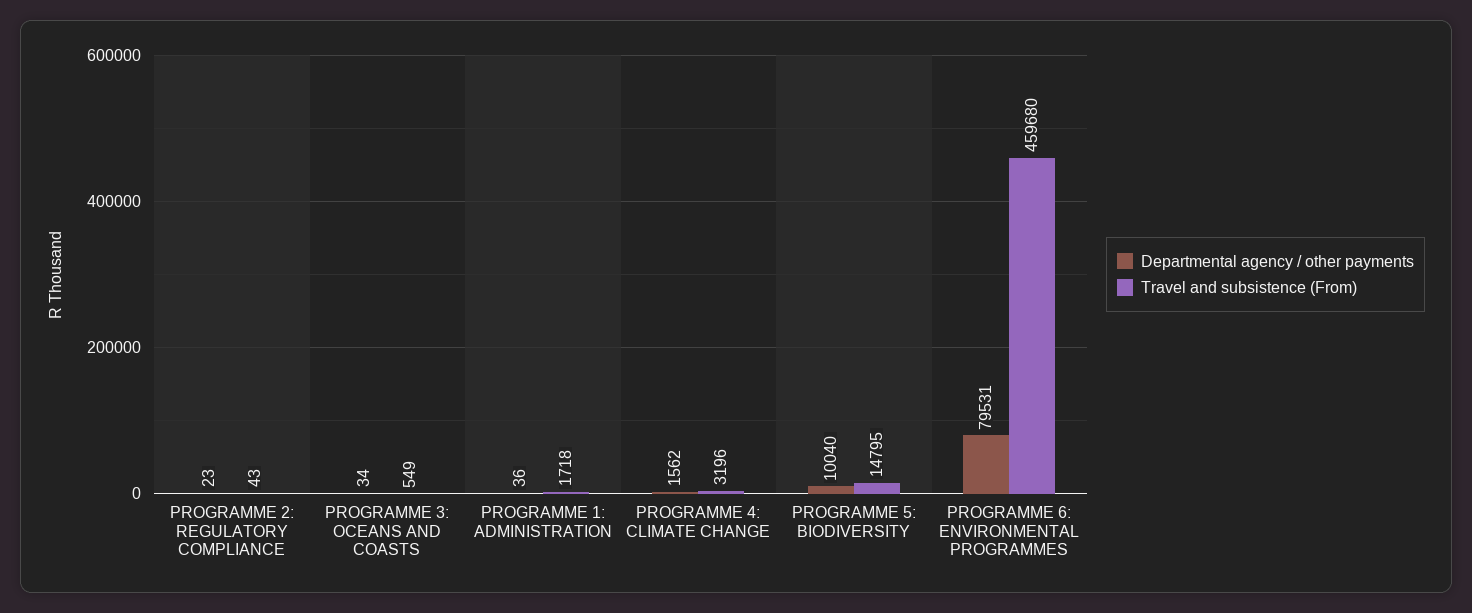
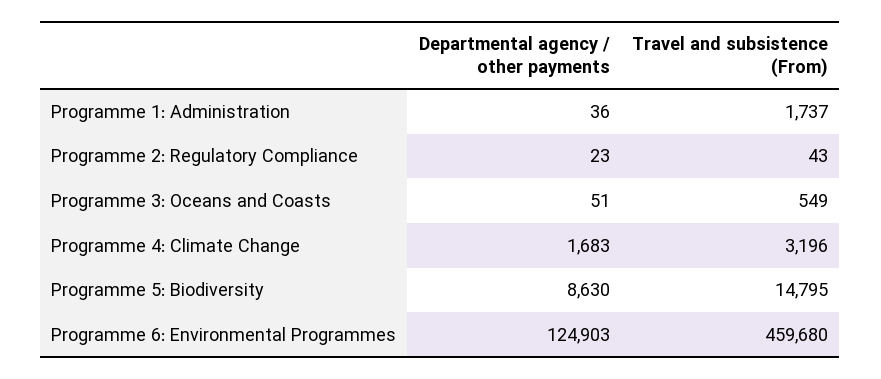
Departmental agency / other payments, PROGRAMME 3: OCEANS AND COASTS: 34 -> 51
Travel and subsistence (From), PROGRAMME 1: ADMINISTRATION: 1718 -> 1737
Departmental agency / other payments, PROGRAMME 4: CLIMATE CHANGE: 1562 -> 1683
Departmental agency / other payments, PROGRAMME 5: BIODIVERSITY: 10040 -> 8630
Departmental agency / other payments, PROGRAMME 6: ENVIRONMENTAL PROGRAMMES: 79531 -> 124903

